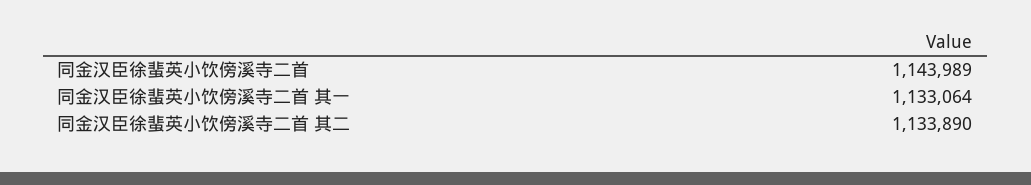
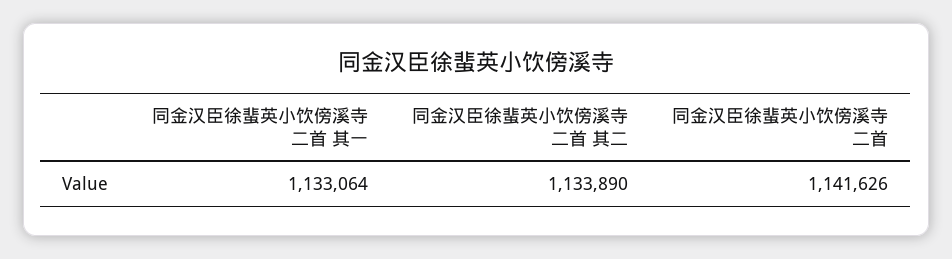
同金汉臣徐蜚英小饮傍溪寺二首: 1143989 -> 1141626

